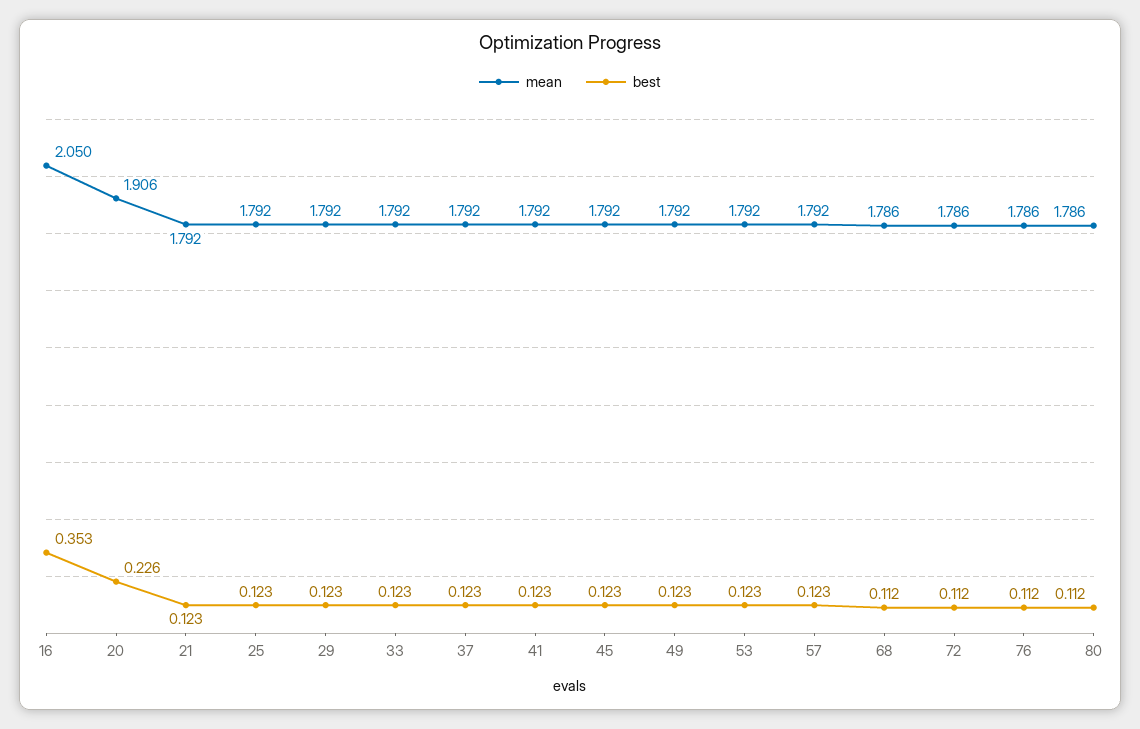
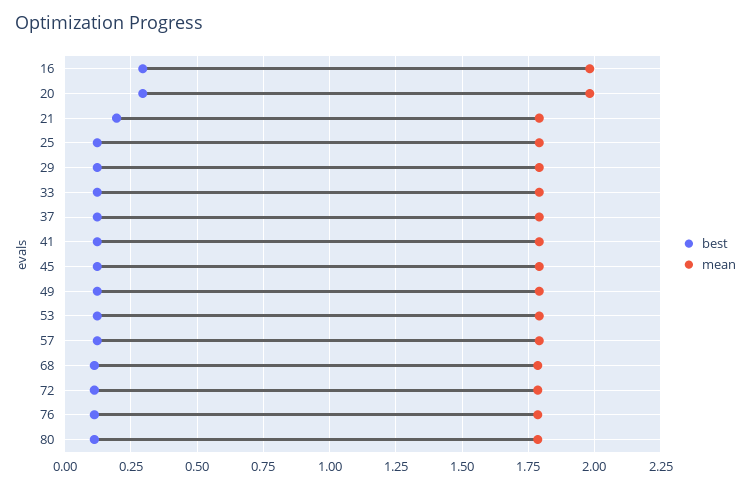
mean, 16: 2.05 -> 1.975
best, 16: 0.353 -> 0.3
mean, 20: 1.906 -> 1.975
best, 20: 0.226 -> 0.3
best, 21: 0.123 -> 0.2

